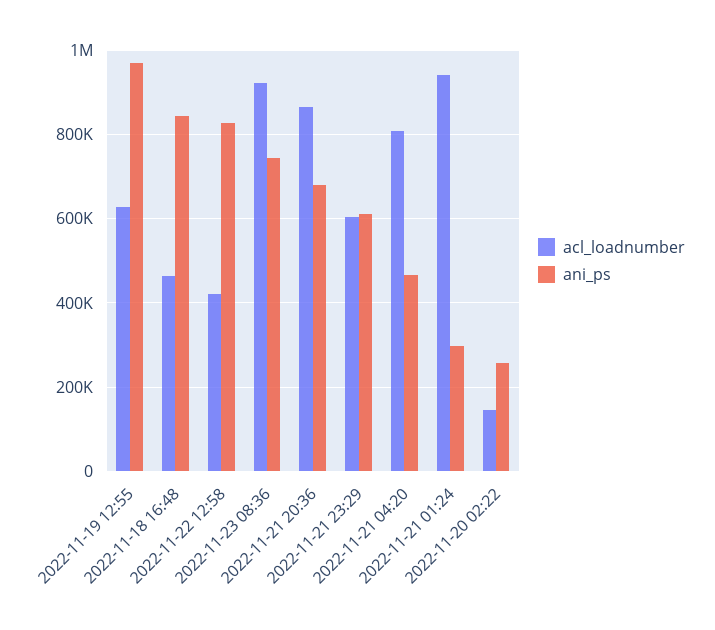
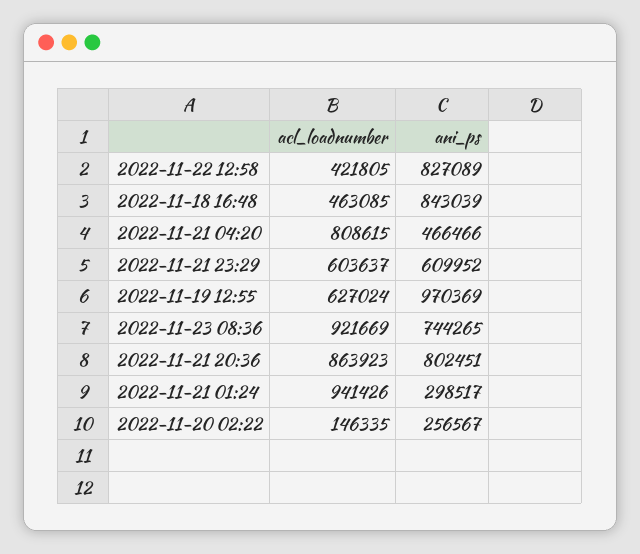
ani_ps, 2022-11-21 20:36: 680000 -> 802451

